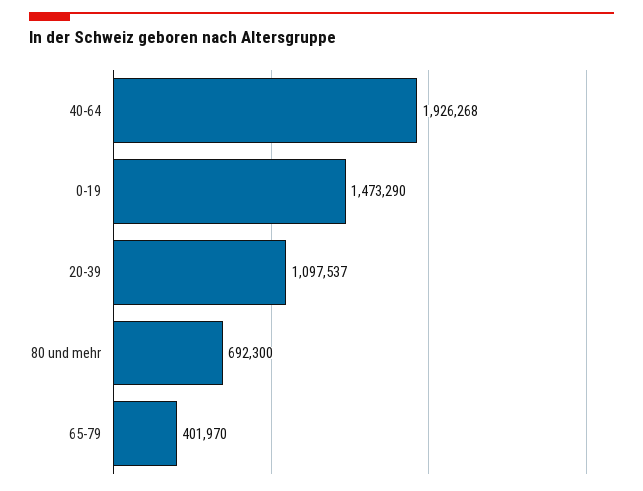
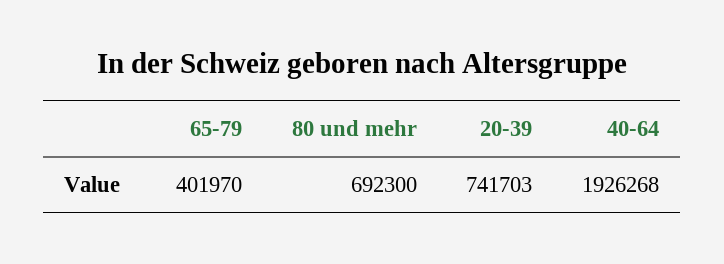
0-19: 1473290 -> none
20-39: 1097537 -> 741703

